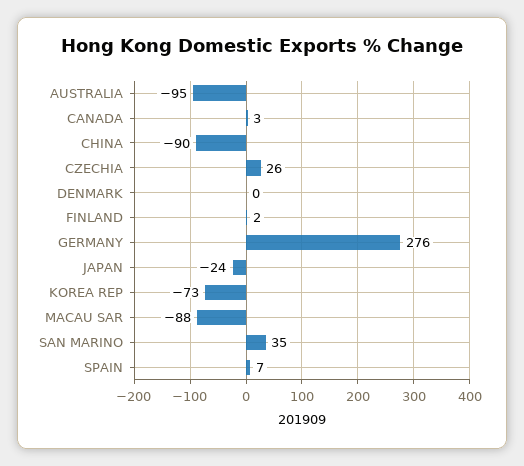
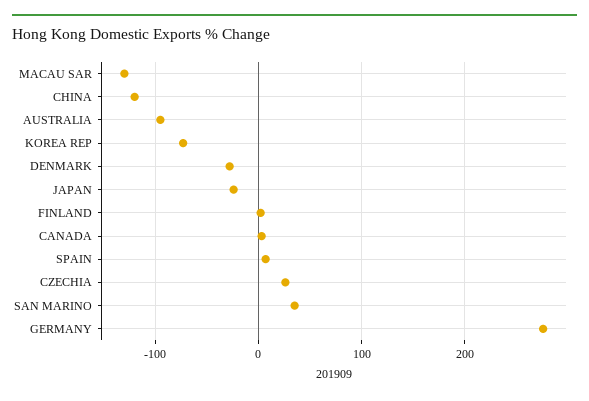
CHINA: -90 -> -120
DENMARK: 0 -> -30
MACAU SAR: -88 -> -130

